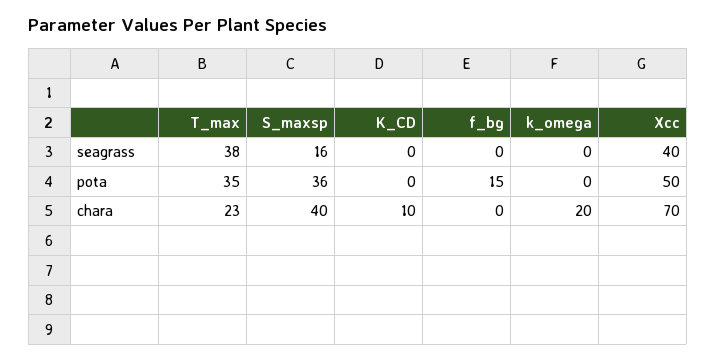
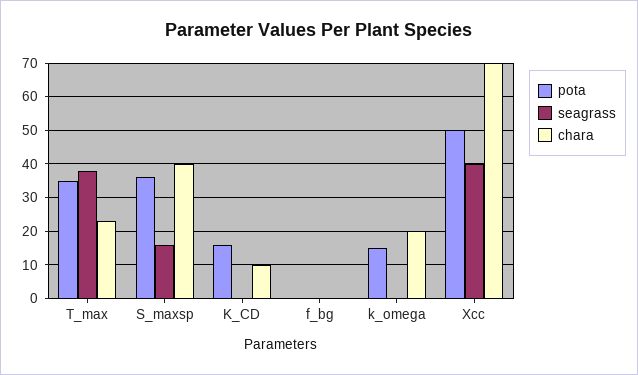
pota, K_CD: 0 -> 15
pota, f_bg: 15 -> 0
pota, k_omega: 0 -> 15

